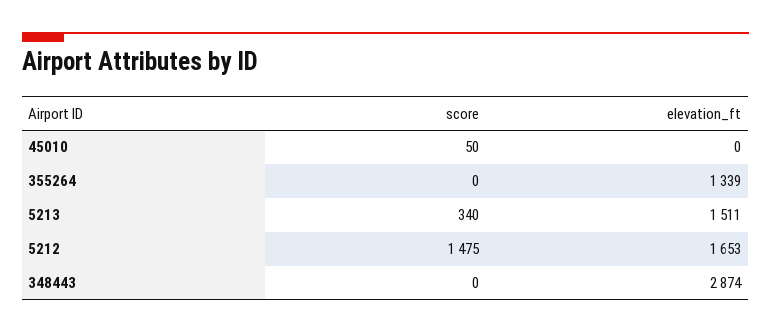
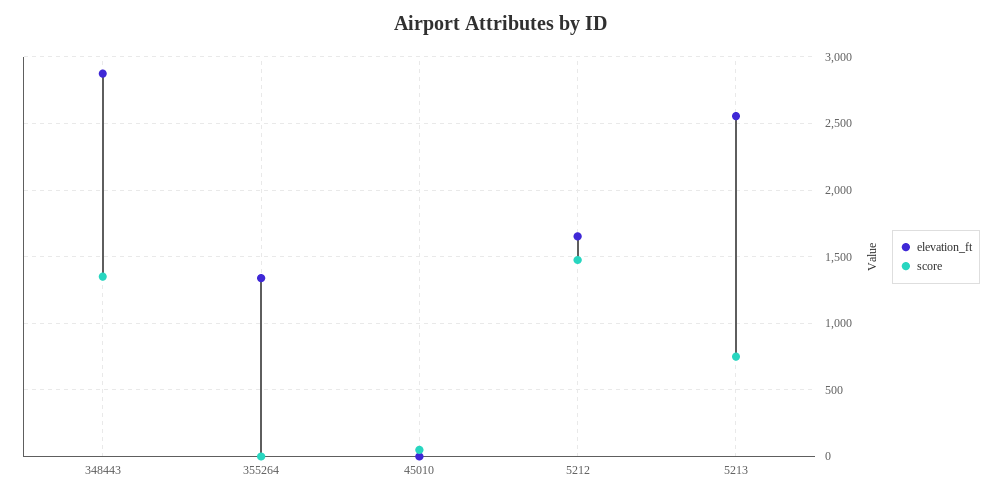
score, 5213: 340 -> 750
elevation_ft, 5213: 1511 -> 2550
score, 348443: 0 -> 1350

